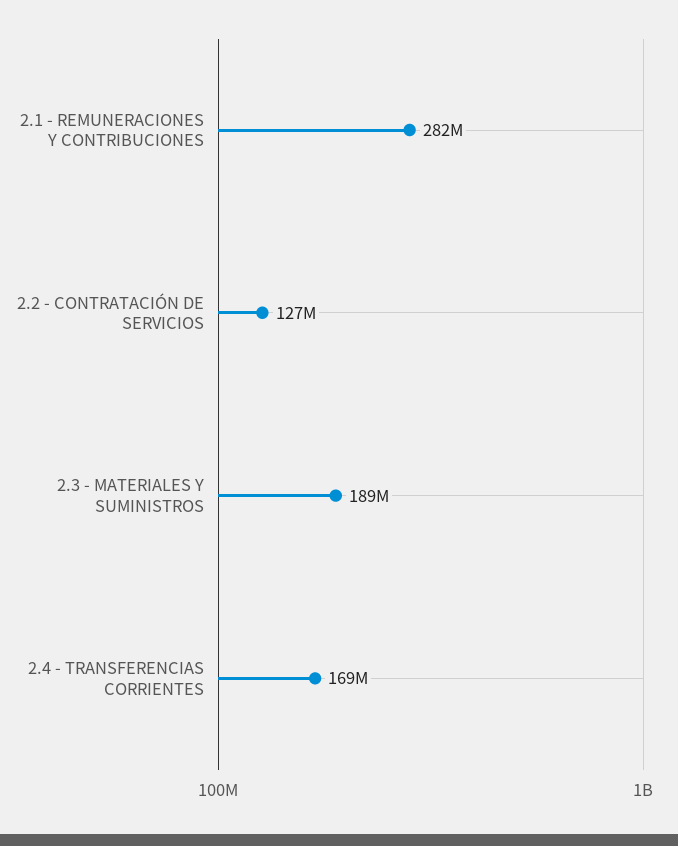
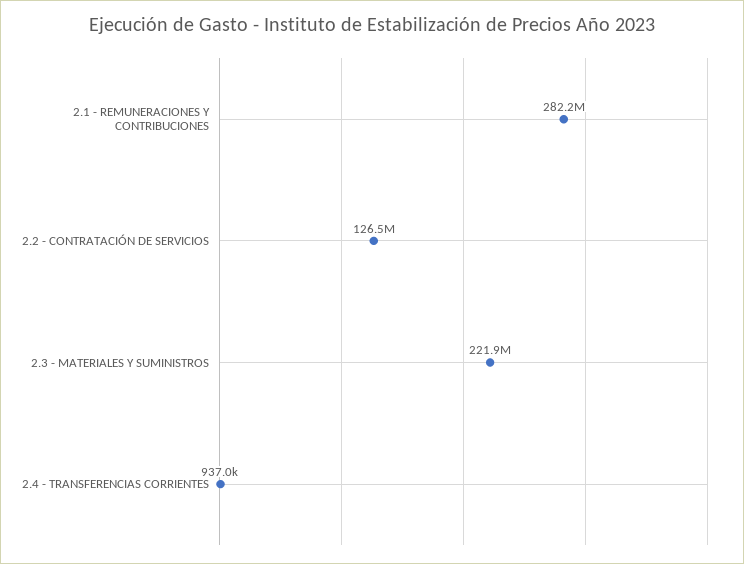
2.3 - MATERIALES Y SUMINISTROS: 189000000 -> 221900000
2.4 - TRANSFERENCIAS CORRIENTES: 169000000 -> 937000

